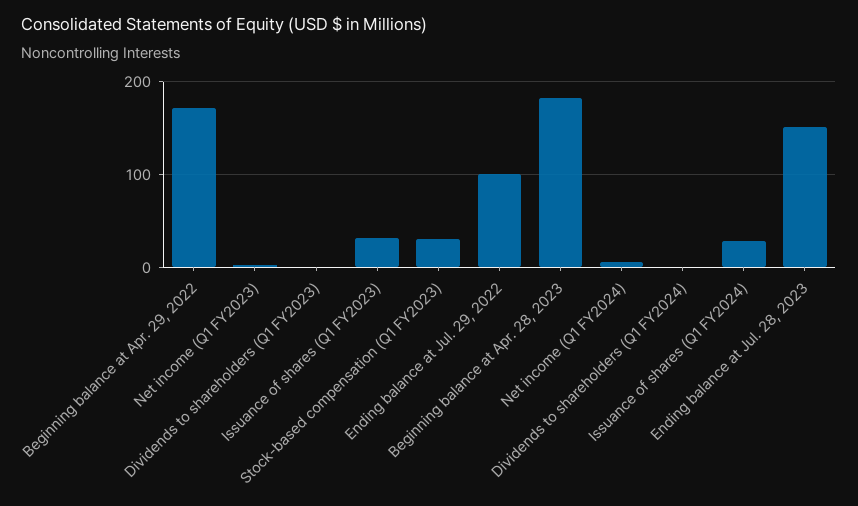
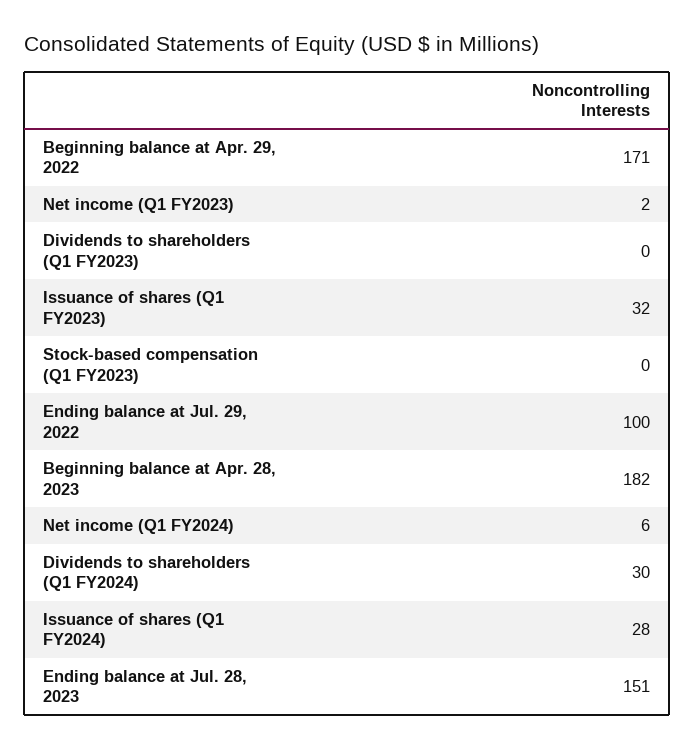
Stock-based compensation (Q1 FY2023): 30 -> 0
Dividends to shareholders (Q1 FY2024): 0 -> 30

